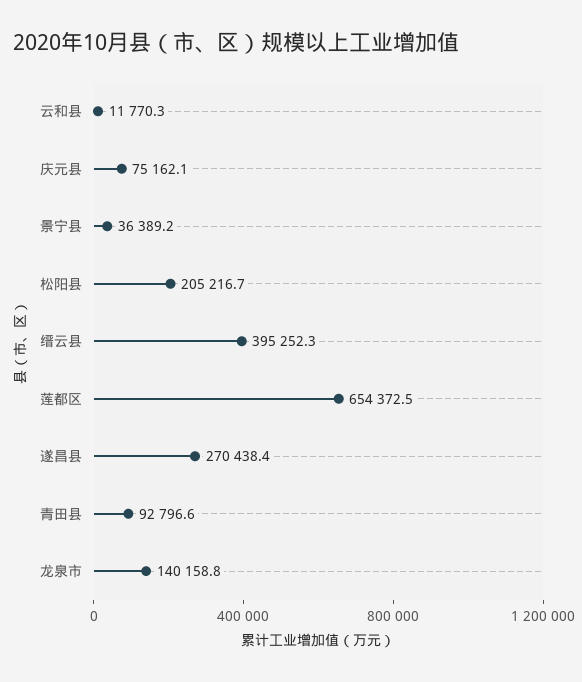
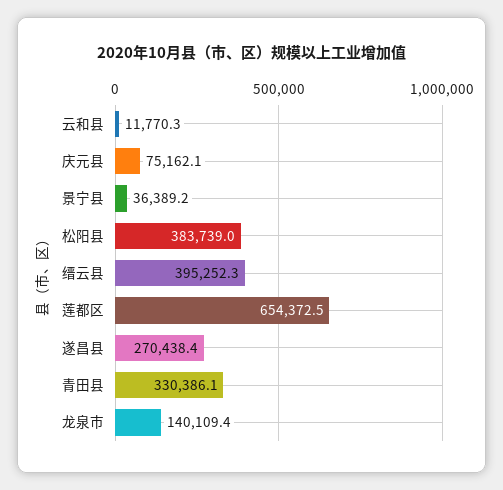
松阳县: 205216.7 -> 383739
青田县: 92796.6 -> 330386.1
龙泉市: 140158.8 -> 140109.4

